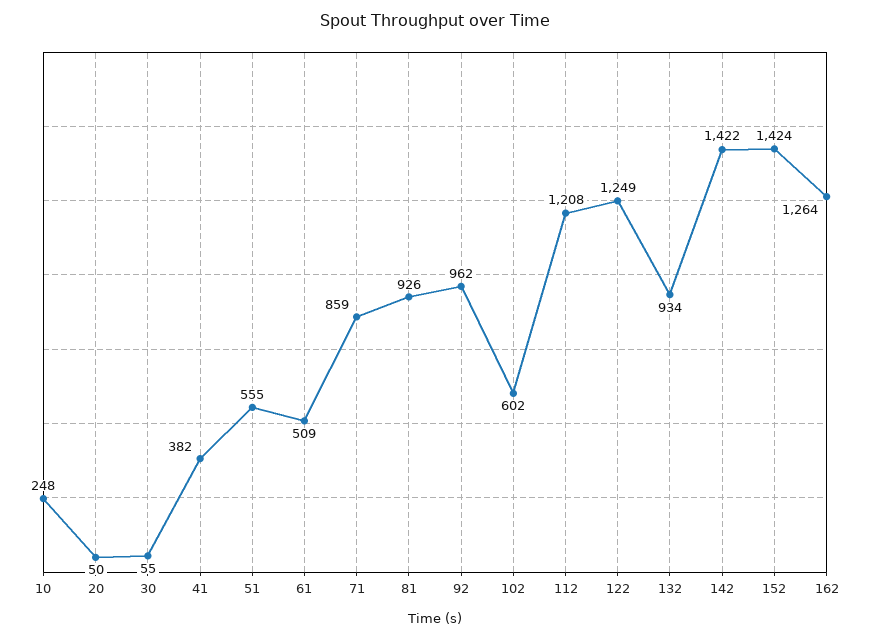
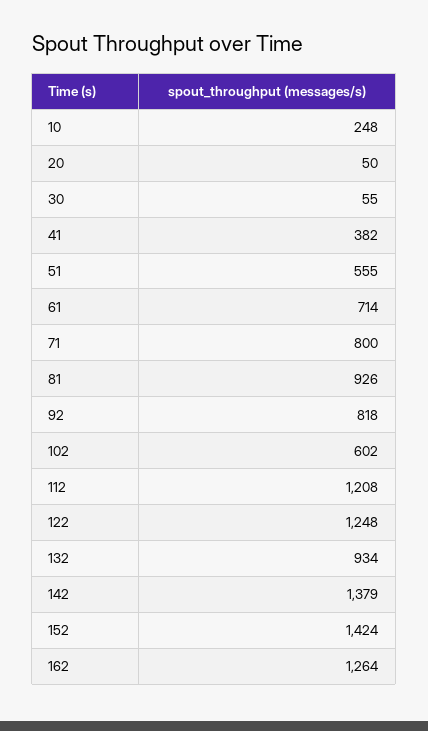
61: 509 -> 714
71: 859 -> 800
92: 962 -> 818
122: 1249 -> 1248
142: 1422 -> 1379

